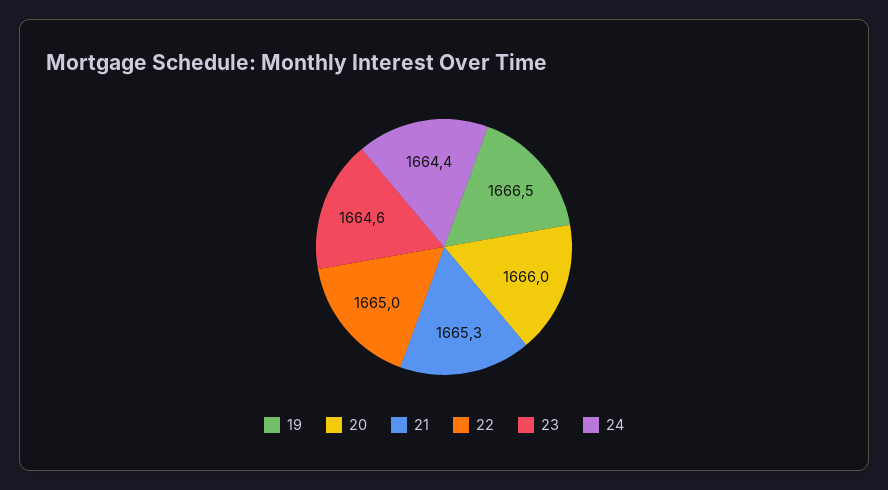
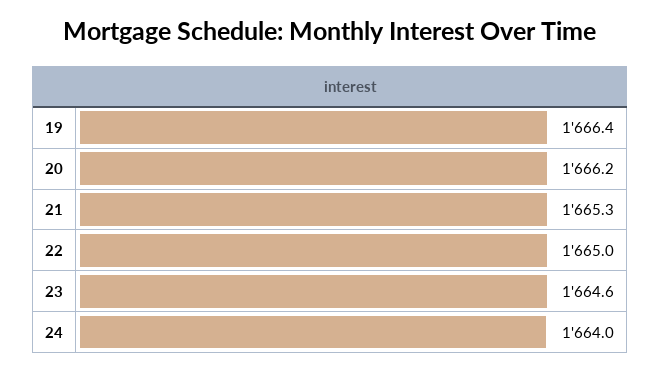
19: 1666.5 -> 1666.4
20: 1666 -> 1666.2
24: 1664.4 -> 1664

